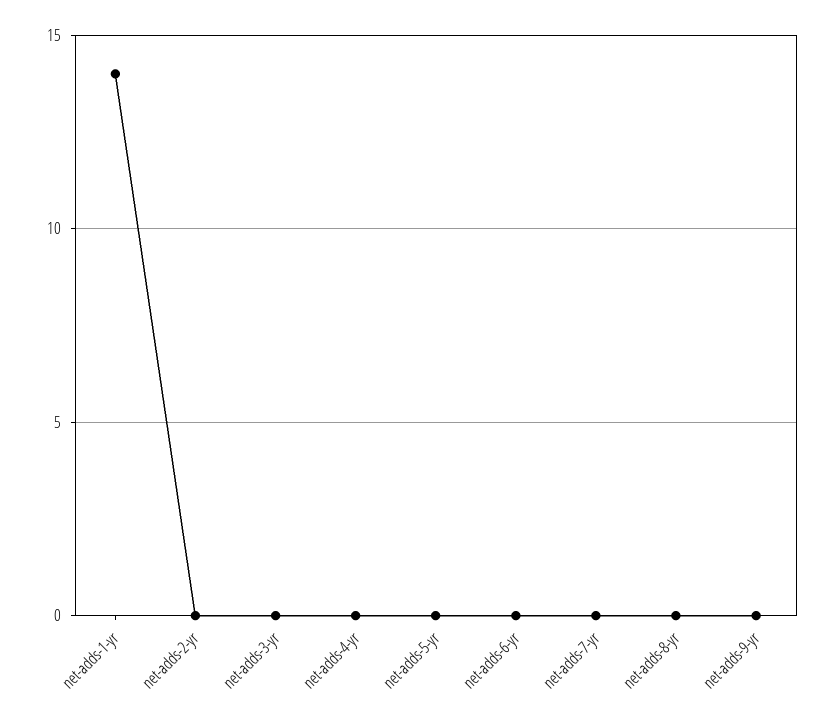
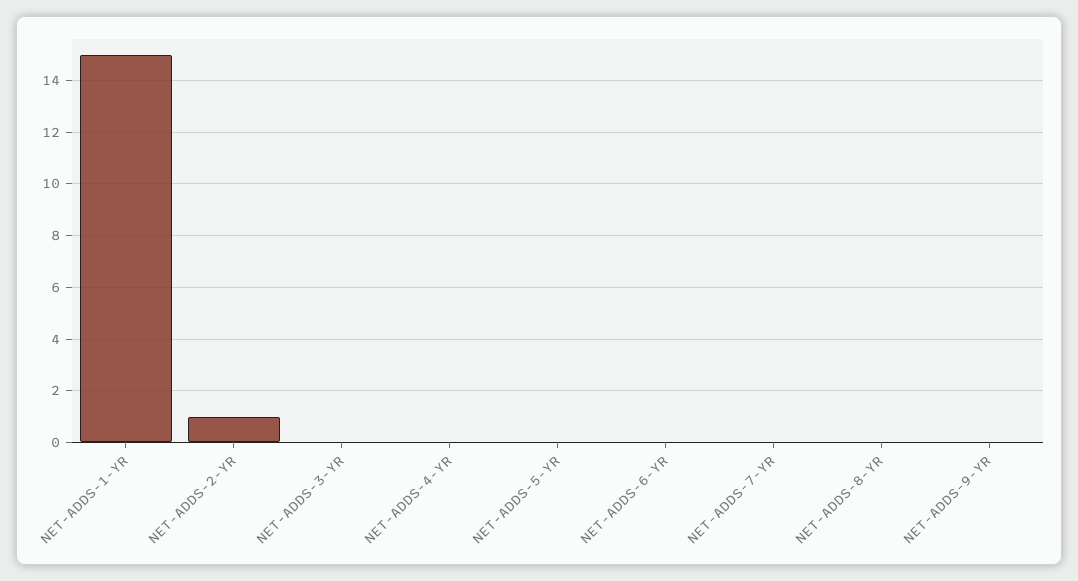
net-adds-1-yr: 14 -> 15
net-adds-2-yr: 0 -> 1

